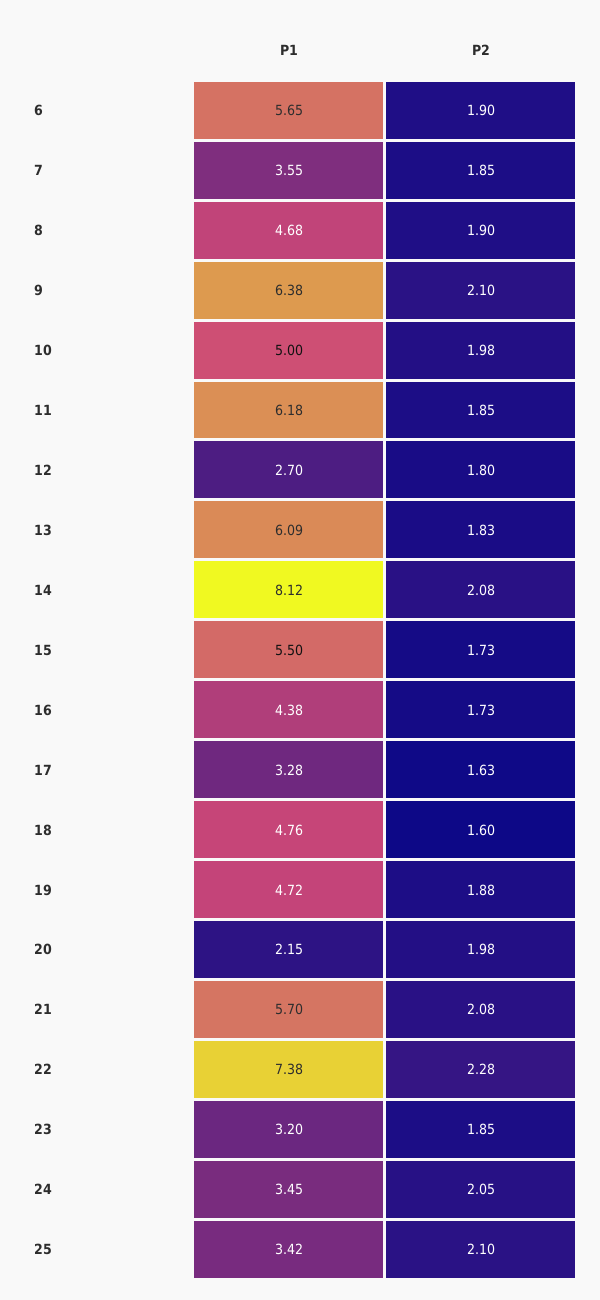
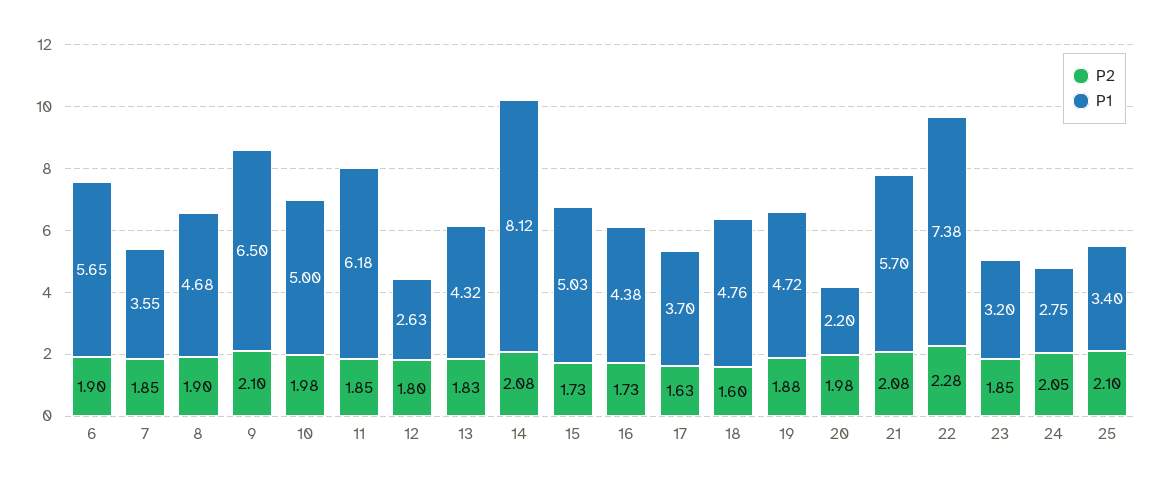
P1, 9: 6.38 -> 6.5
P1, 12: 2.7 -> 2.63
P1, 13: 6.09 -> 4.32
P1, 15: 5.5 -> 5.03
P1, 17: 3.28 -> 3.7
P1, 20: 2.15 -> 2.2
P1, 24: 3.45 -> 2.75
P1, 25: 3.42 -> 3.4

